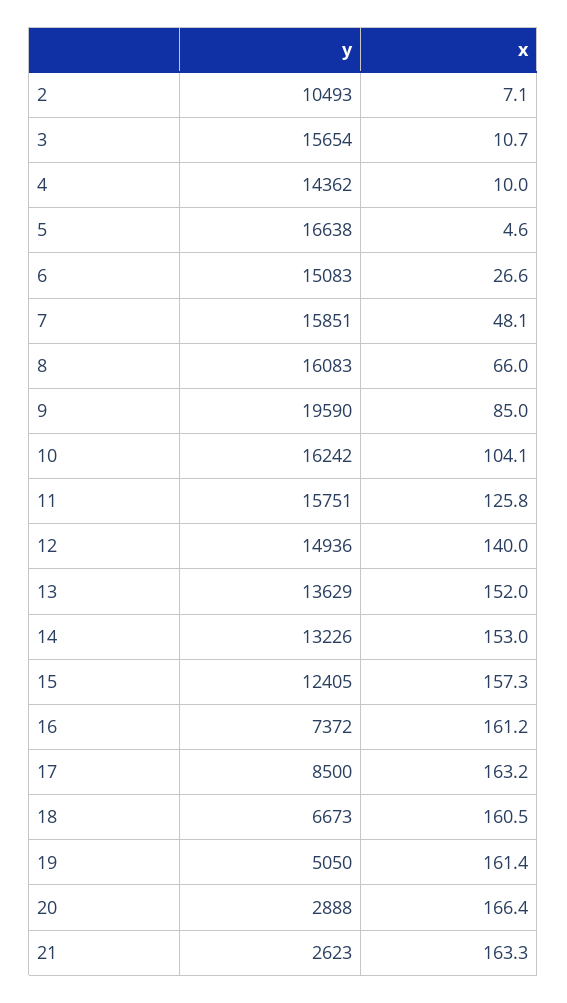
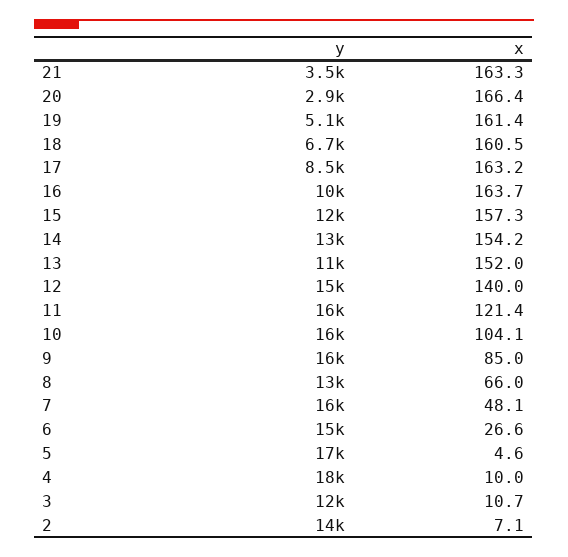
y, 2: 10493 -> 14000
y, 3: 15654 -> 12000
y, 4: 14362 -> 18000
y, 8: 16083 -> 13000
y, 9: 19590 -> 16000
x, 11: 125.8 -> 121.4
y, 13: 13629 -> 11000
x, 14: 153 -> 154.2
y, 16: 7372 -> 10000
x, 16: 161.2 -> 163.7
y, 21: 2623 -> 3500

